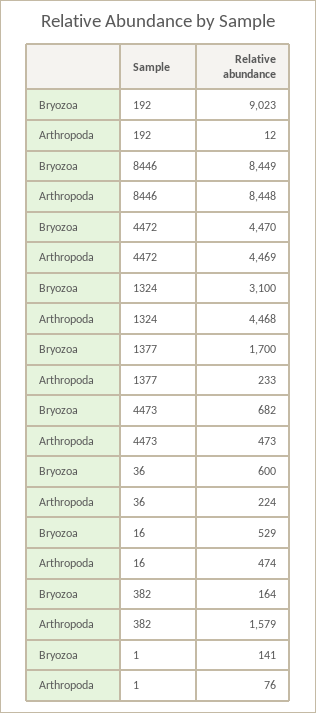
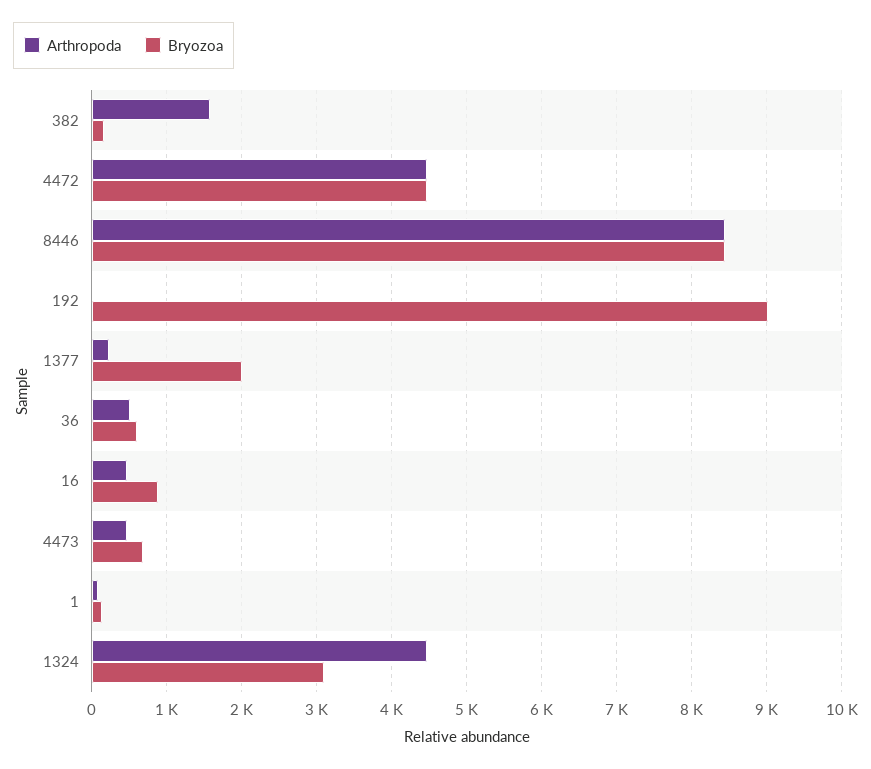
Bryozoa, 1377: 1700 -> 2000
Arthropoda, 36: 224 -> 500
Bryozoa, 16: 529 -> 900

